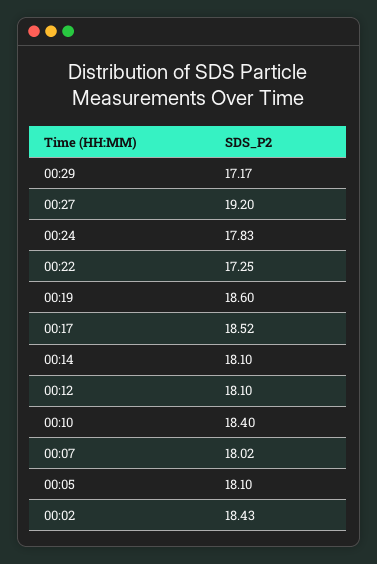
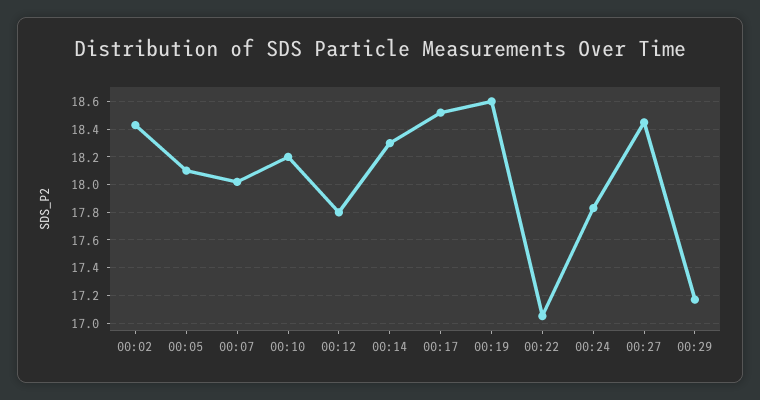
00:27: 19.2 -> 18.45
00:22: 17.25 -> 17.05
00:14: 18.1 -> 18.3
00:12: 18.1 -> 17.8
00:10: 18.4 -> 18.2

